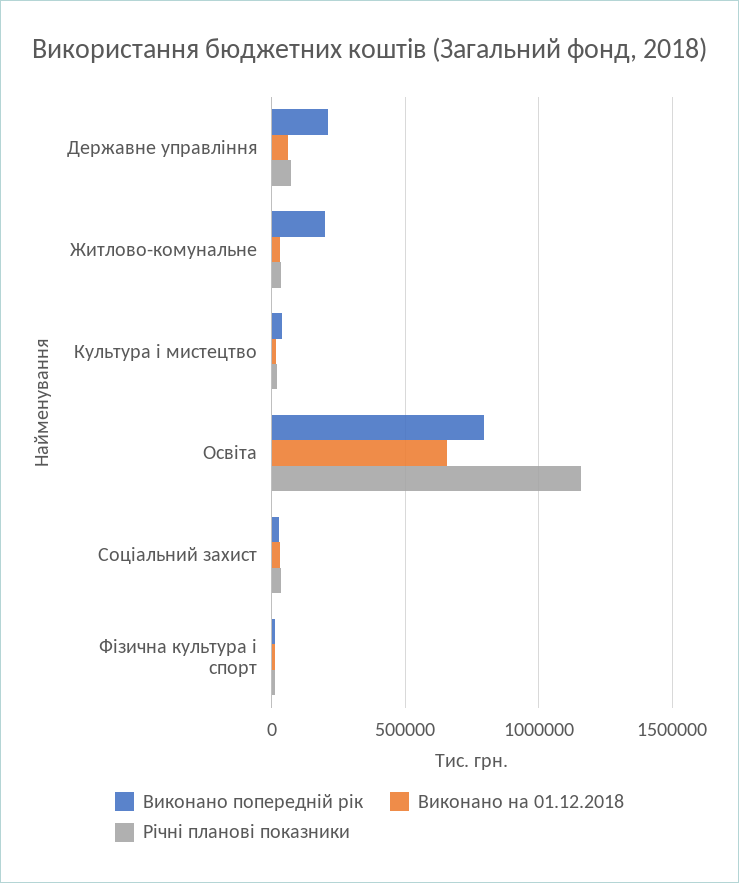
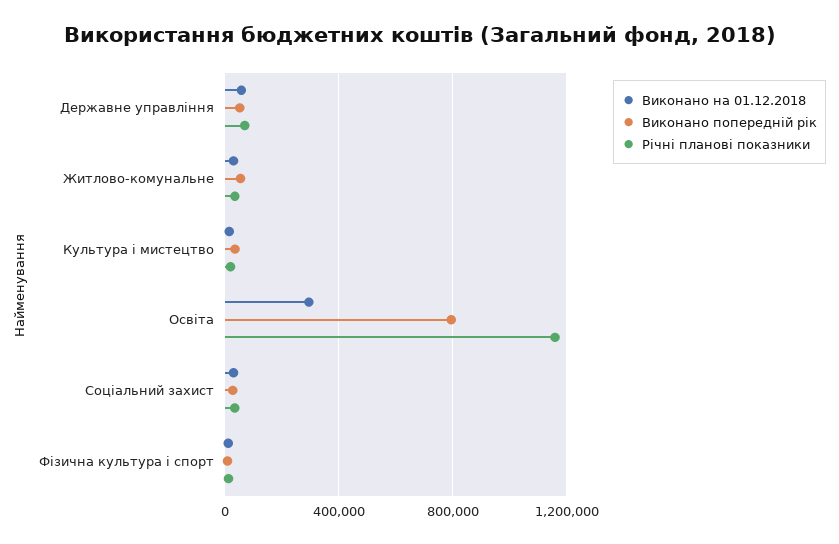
Виконано попередній рік, Державне управління: 200000 -> 50000
Виконано попередній рік, Житлово-комунальне: 200000 -> 50000
Виконано на 01.12.2018, Освіта: 650000 -> 300000

